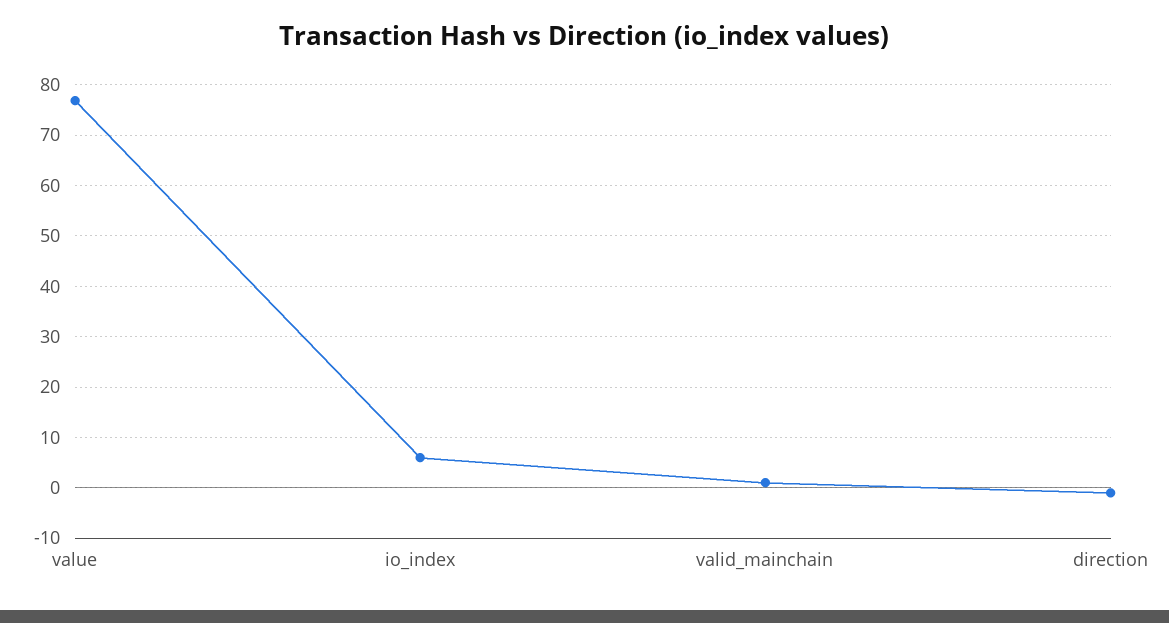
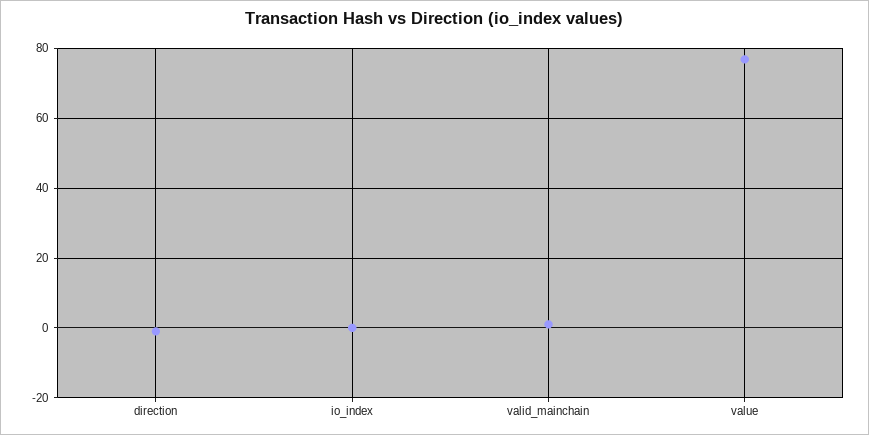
io_index: 6 -> 0

